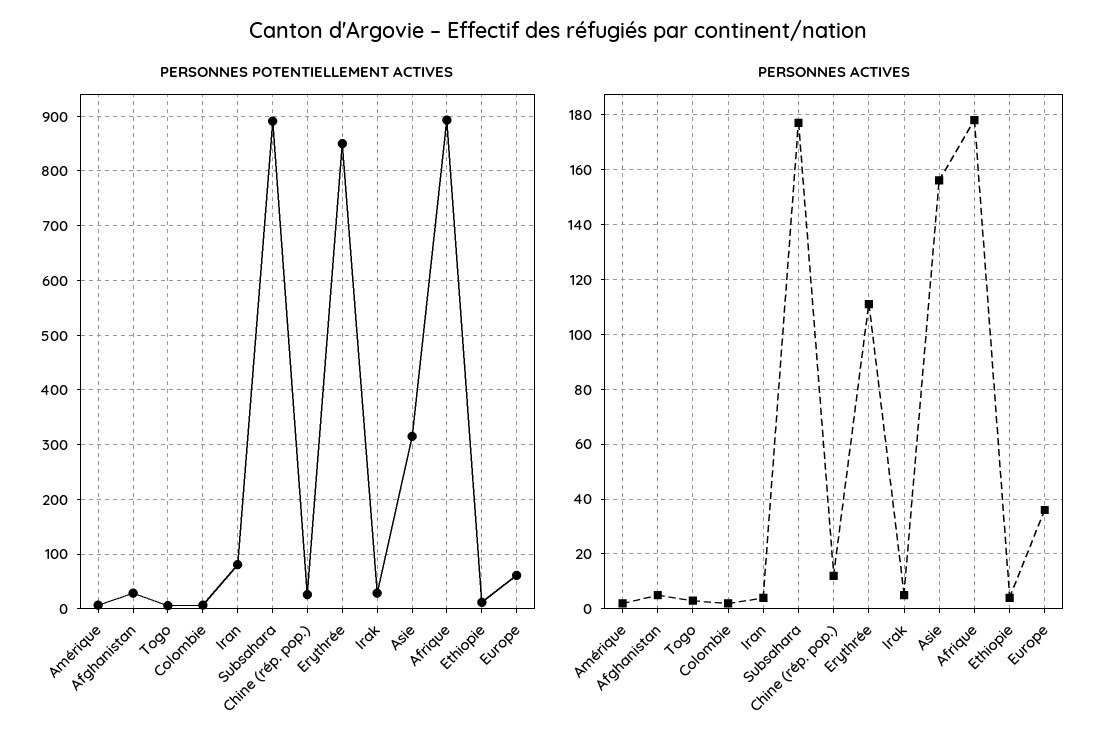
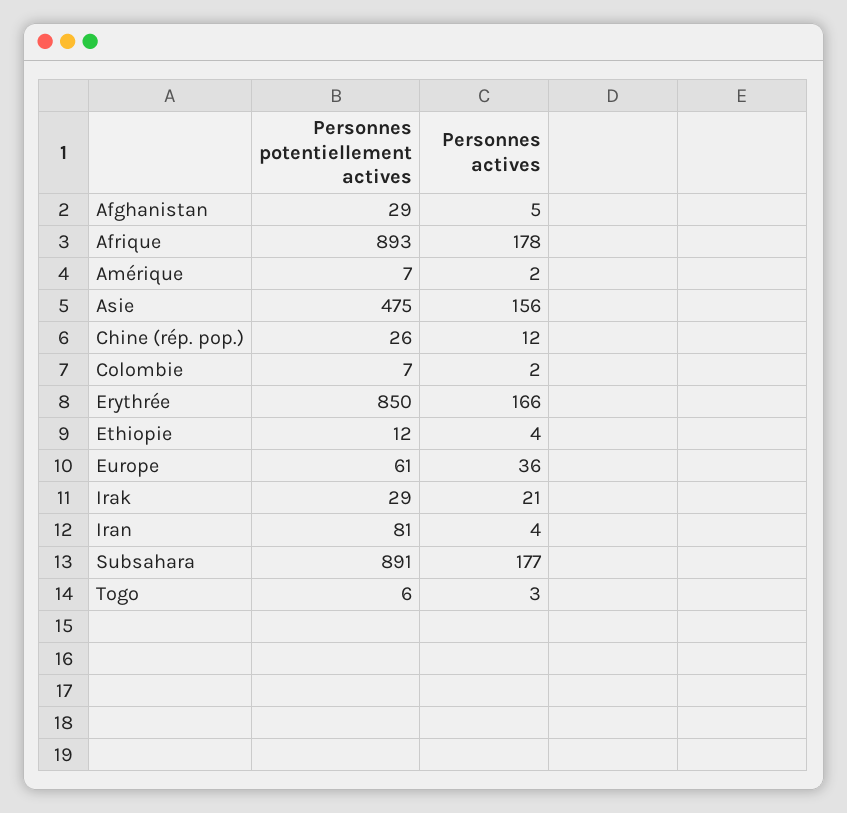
PERSONNES POTENTIELLEMENT ACTIVES, Asie: 320 -> 475
PERSONNES ACTIVES, Erythrée: 110 -> 166
PERSONNES ACTIVES, Irak: 5 -> 21

